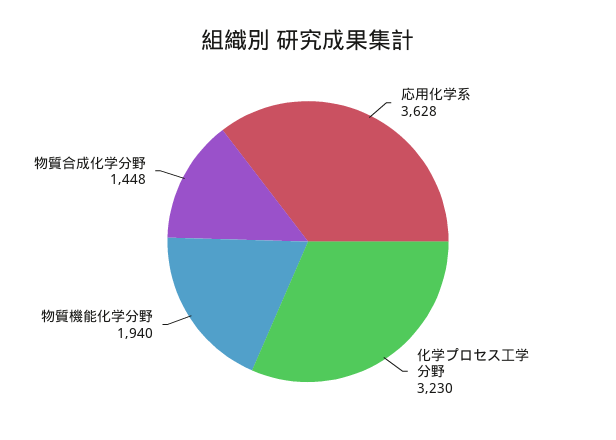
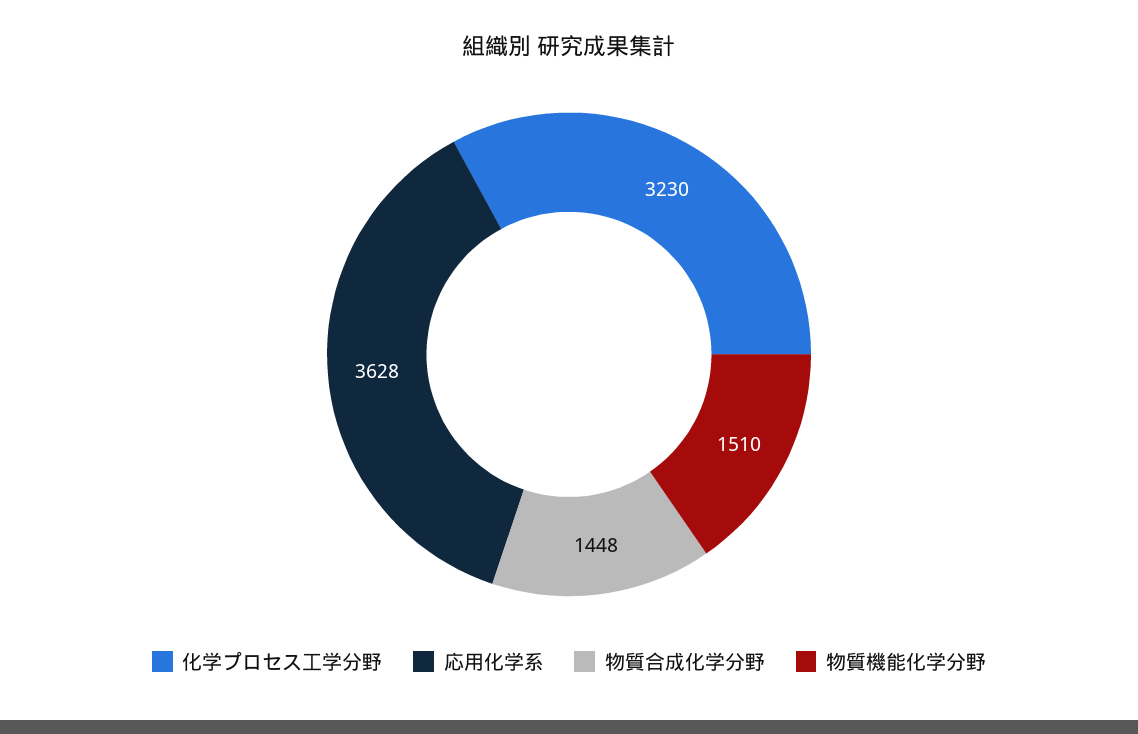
物質機能化学分野: 1940 -> 1510

